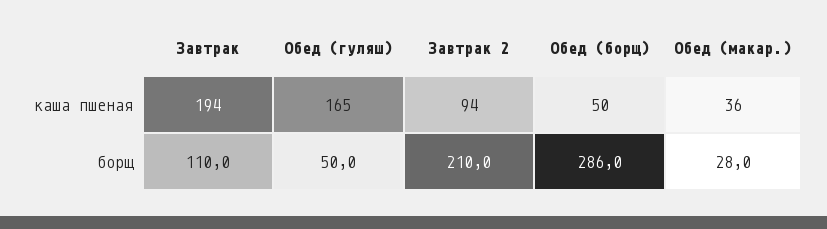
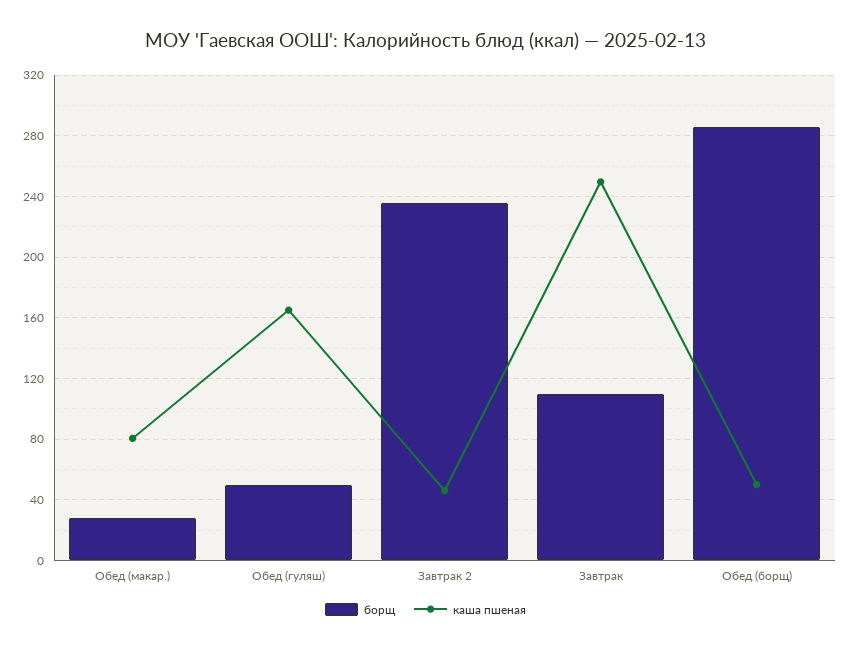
каша пшеная, Завтрак: 194 -> 250
каша пшеная, Завтрак 2: 94 -> 45
каша пшеная, Обед (макар.): 36 -> 80
борщ, Завтрак 2: 210 -> 235

